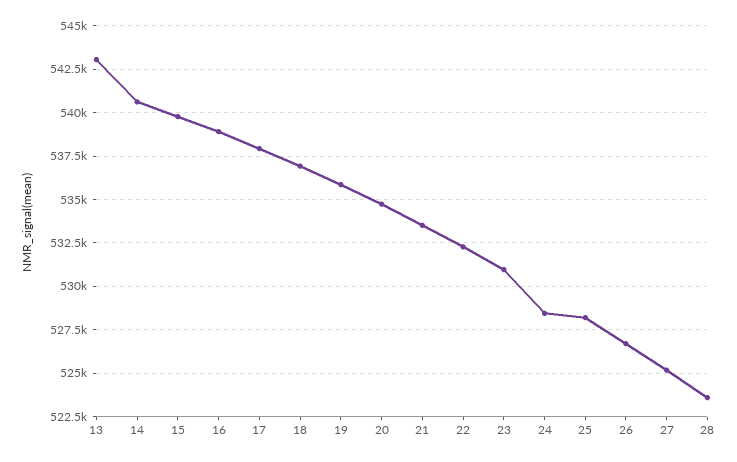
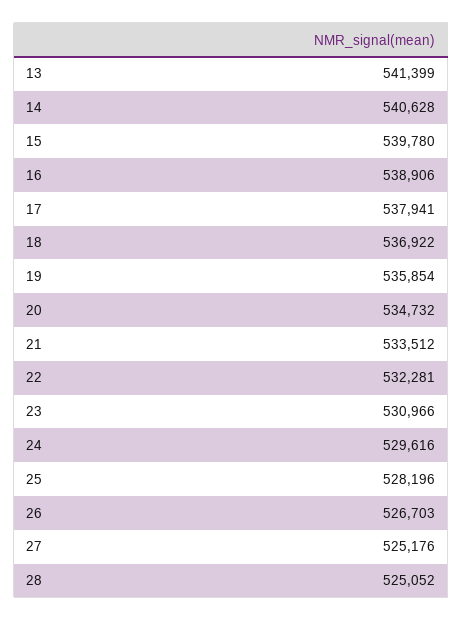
13: 543000 -> 541399
24: 528500 -> 529616
28: 523500 -> 525052

